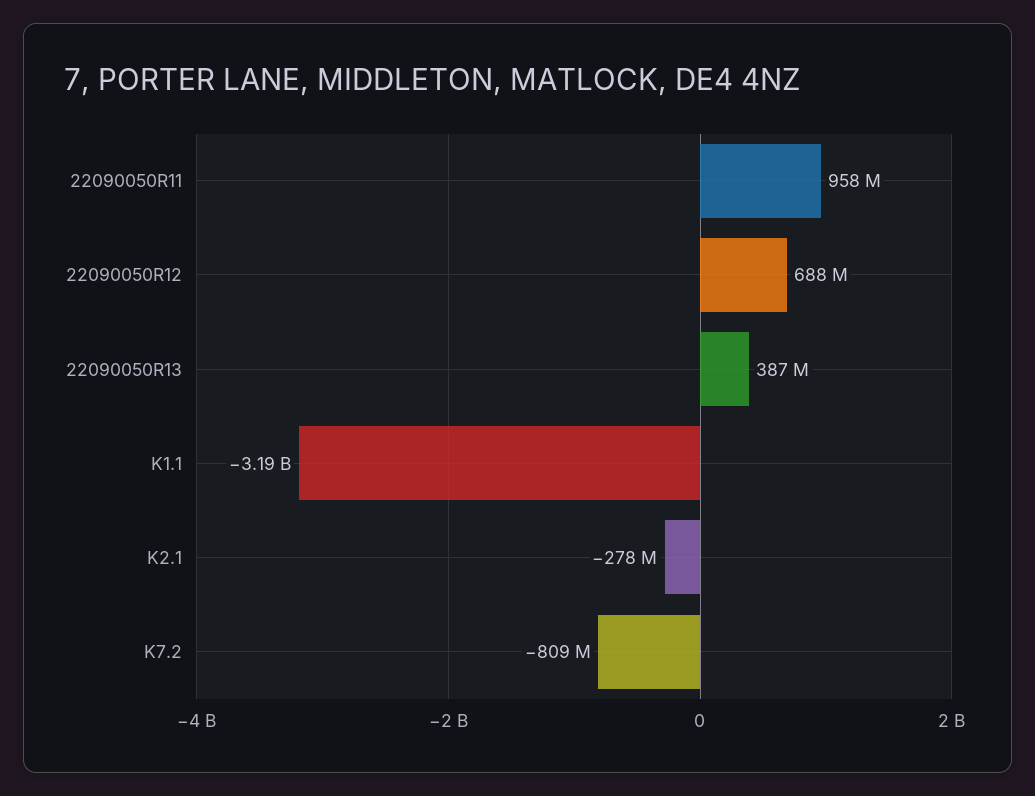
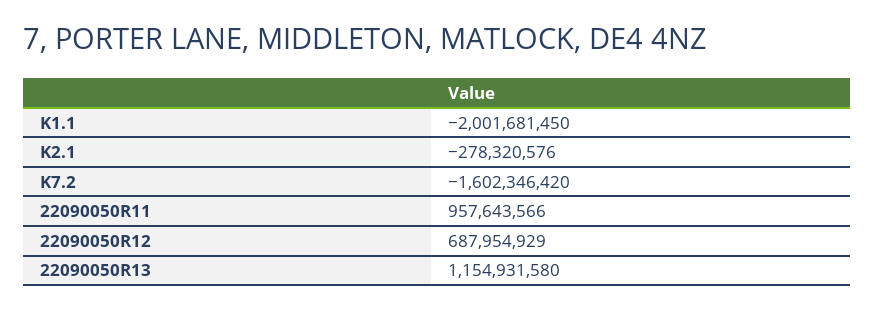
22090050R13: 387000000 -> 1154931580
K1.1: -3190000000 -> -2001681450
K7.2: -809000000 -> -1602346420

